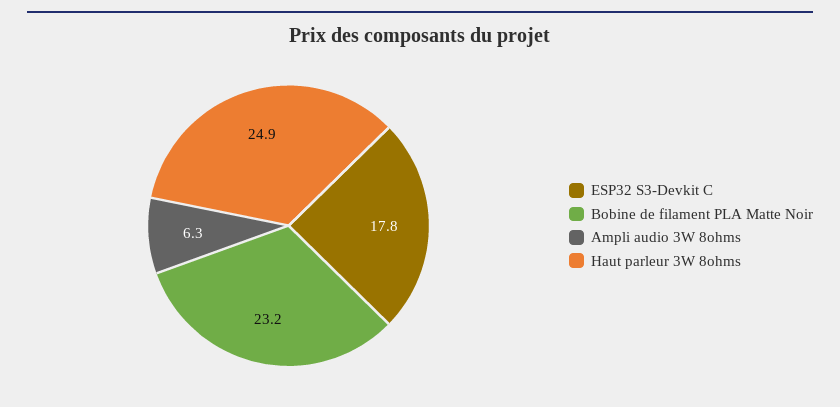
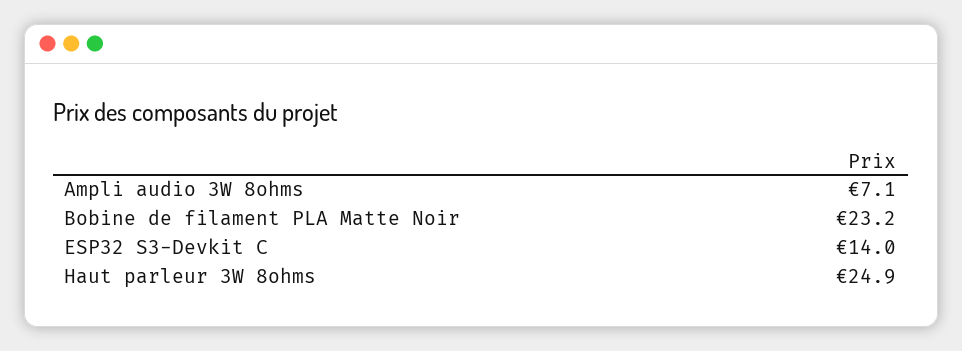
ESP32 S3-Devkit C: 17.8 -> 14
Ampli audio 3W 8ohms: 6.3 -> 7.1

